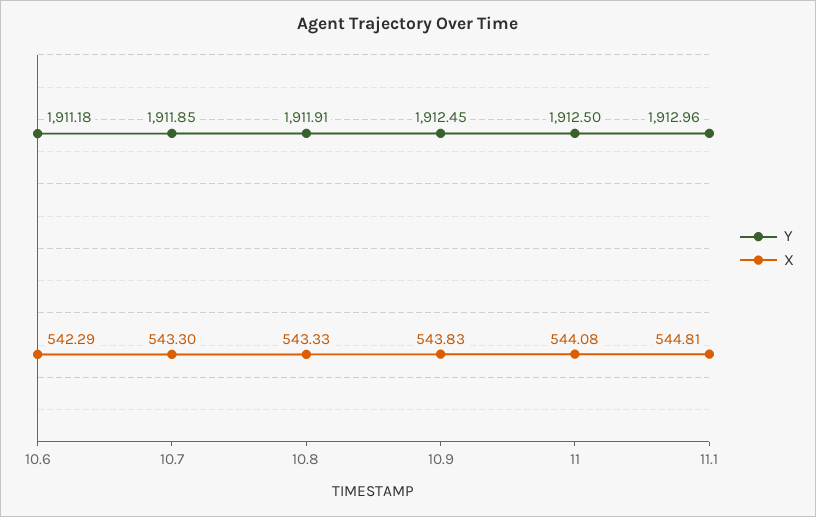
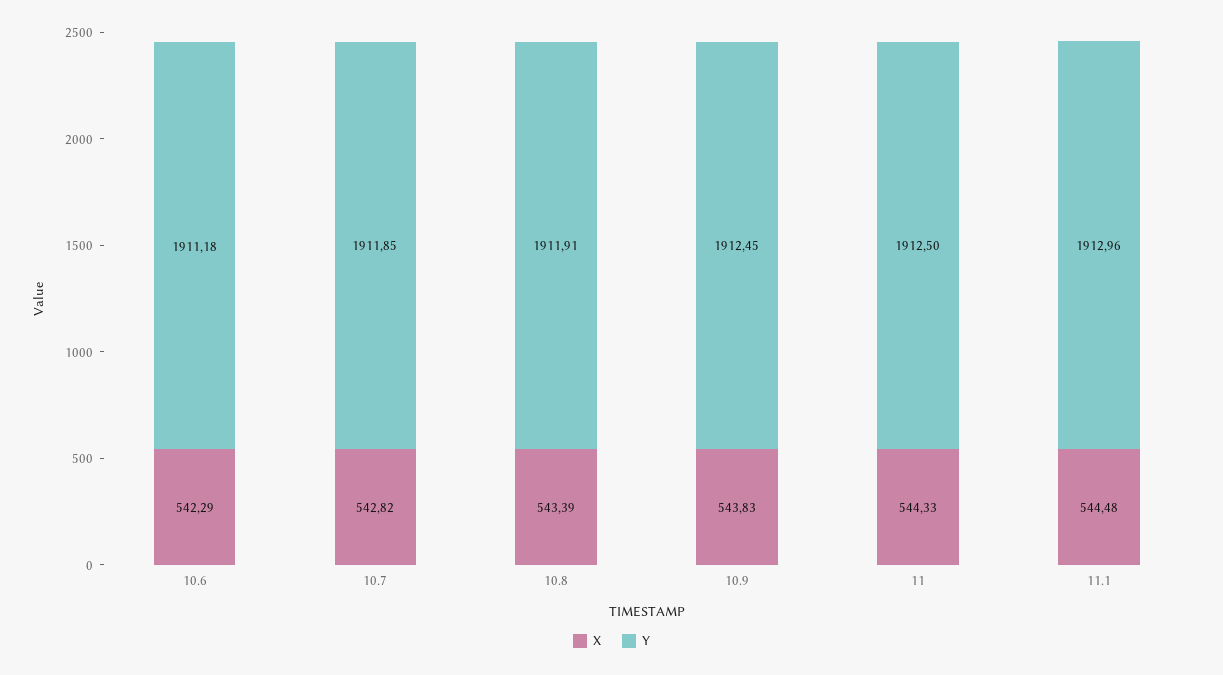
X, 10.7: 543.3 -> 542.82
X, 10.8: 543.33 -> 543.39
X, 11: 544.08 -> 544.33
X, 11.1: 544.81 -> 544.48

